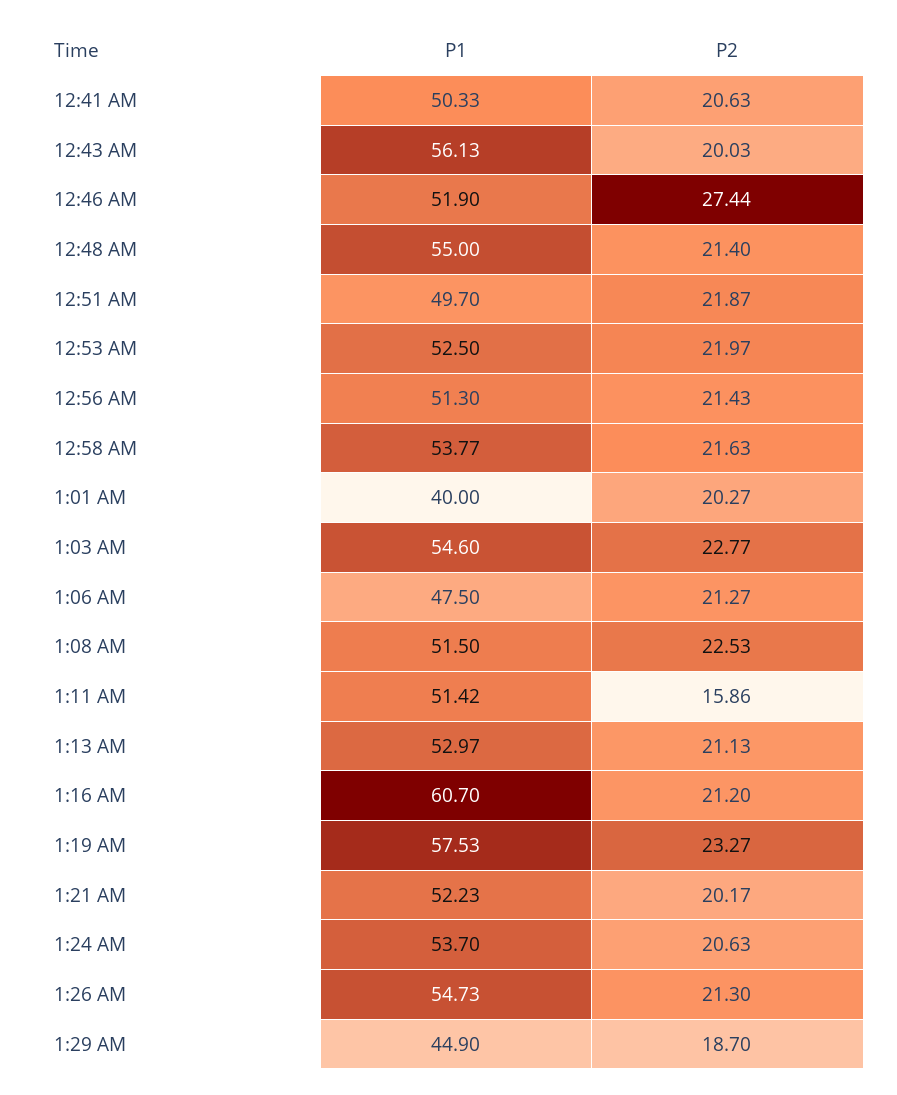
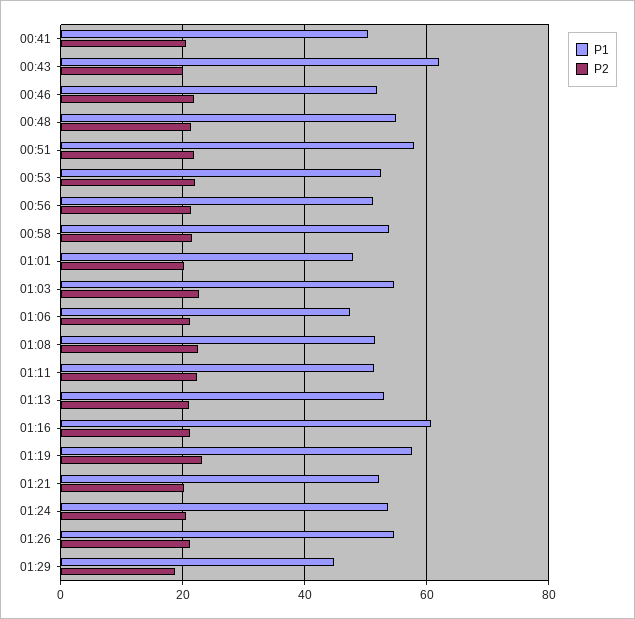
P1, 12:43 AM: 56.13 -> 62
P2, 12:46 AM: 27.44 -> 22
P1, 12:51 AM: 49.7 -> 58
P1, 1:01 AM: 40 -> 48
P2, 1:11 AM: 15.86 -> 22

